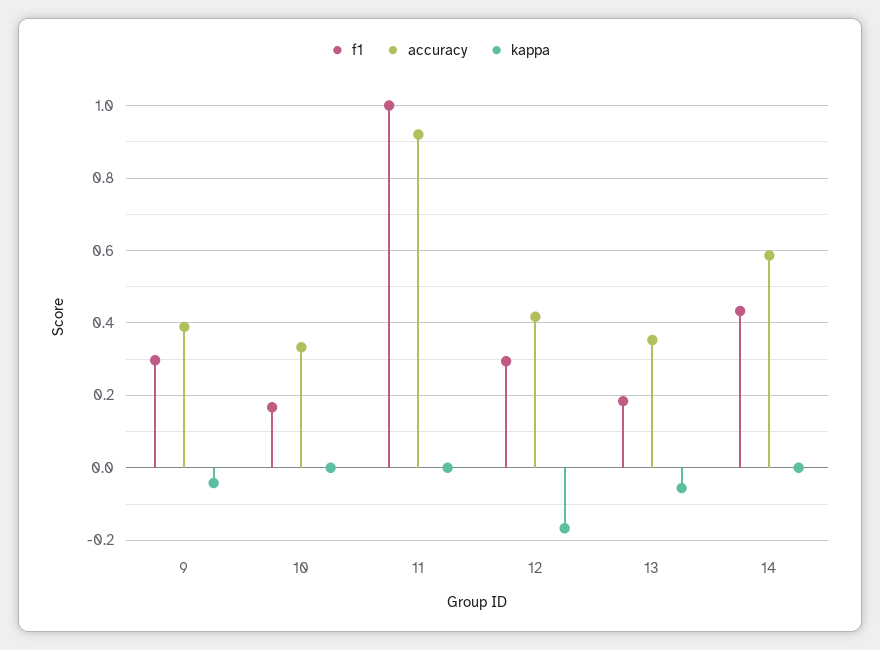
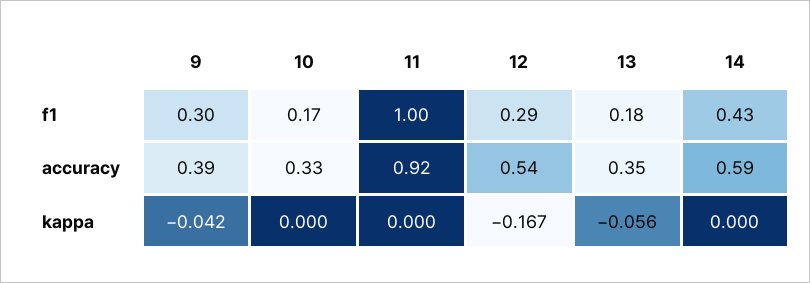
accuracy, 12: 0.42 -> 0.54

